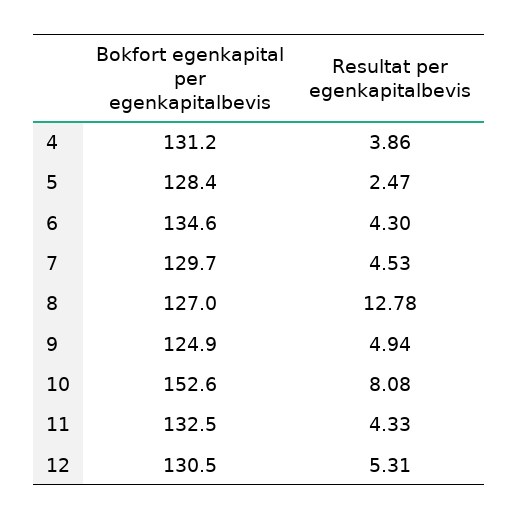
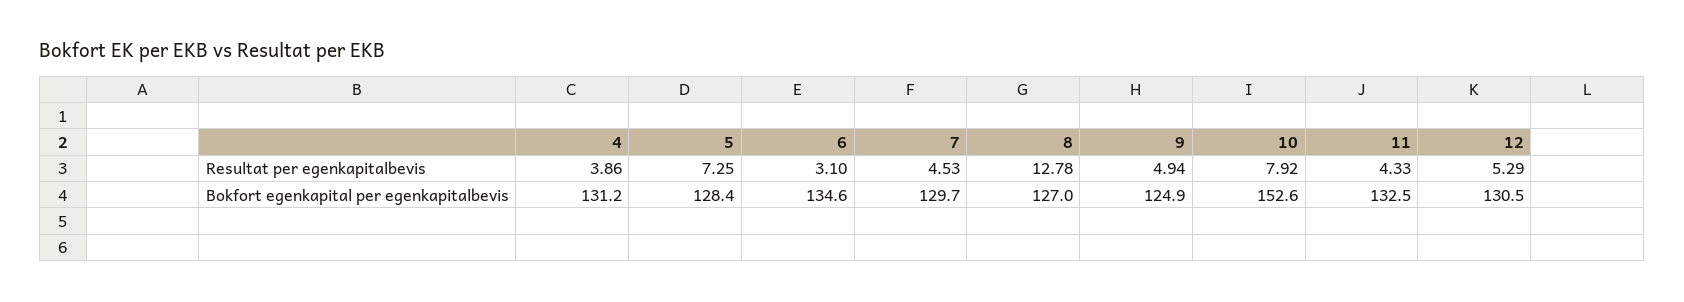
Resultat per egenkapitalbevis, 5: 2.47 -> 7.25
Resultat per egenkapitalbevis, 6: 4.3 -> 3.1
Resultat per egenkapitalbevis, 10: 8.08 -> 7.92
Resultat per egenkapitalbevis, 12: 5.31 -> 5.29

